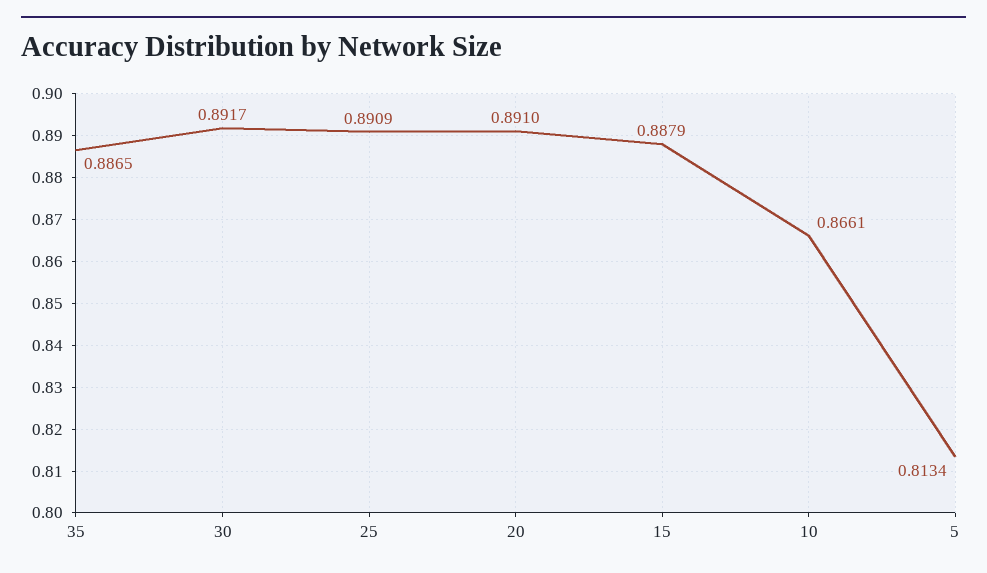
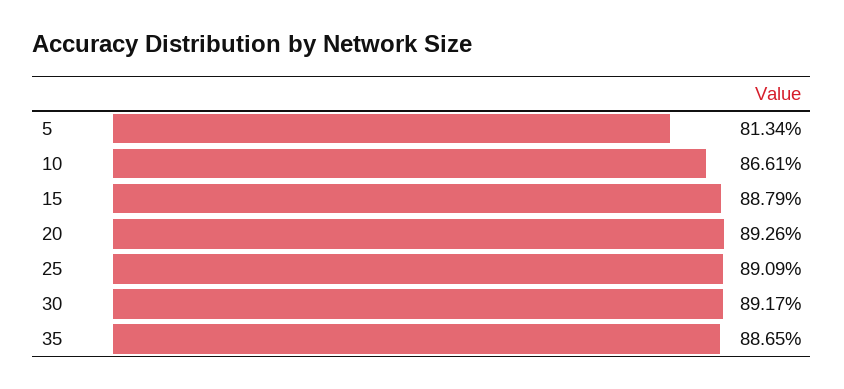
20: 0.891 -> 0.8926

